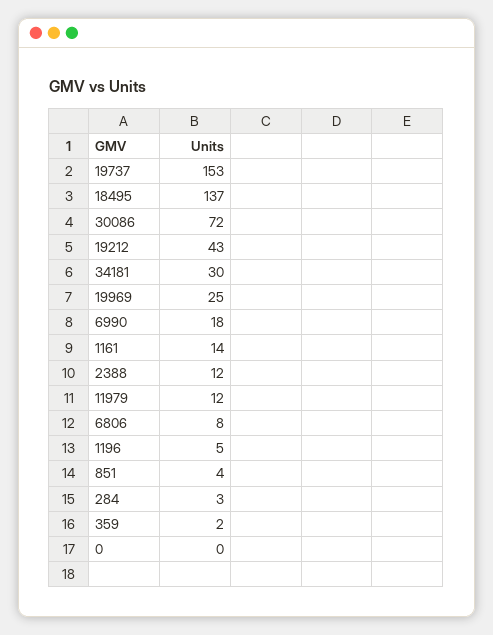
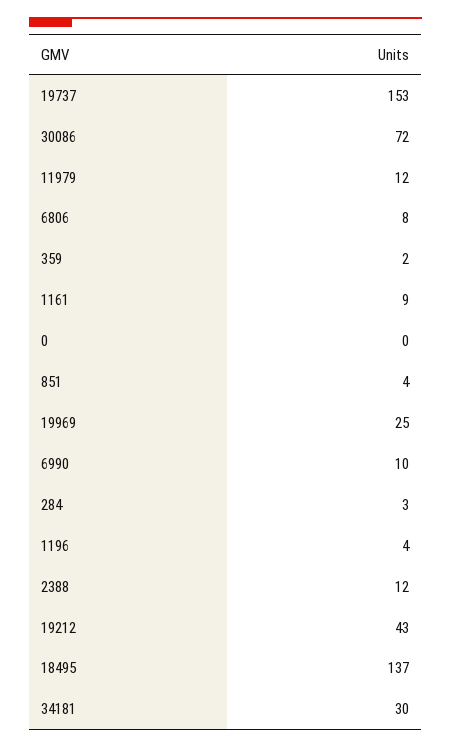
6990: 18 -> 10
1161: 14 -> 9
1196: 5 -> 4

